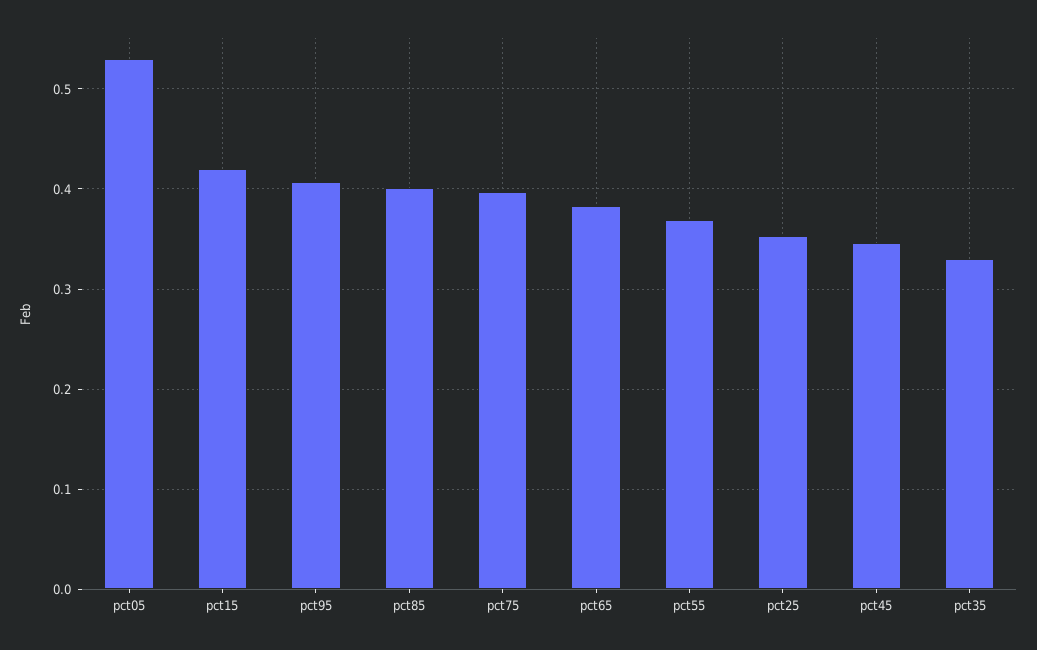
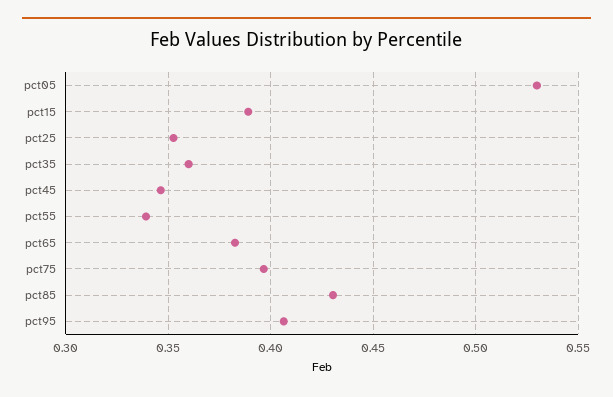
pct15: 0.42 -> 0.39
pct85: 0.4 -> 0.43
pct55: 0.37 -> 0.34
pct35: 0.33 -> 0.36

